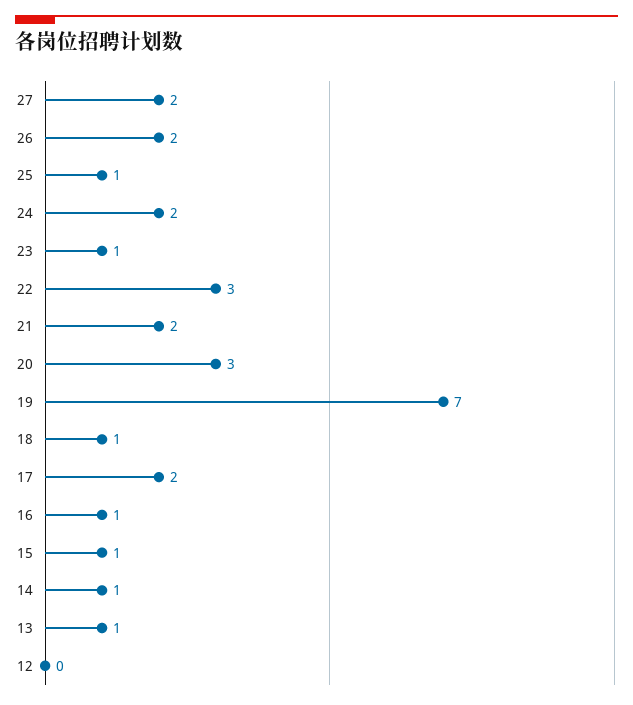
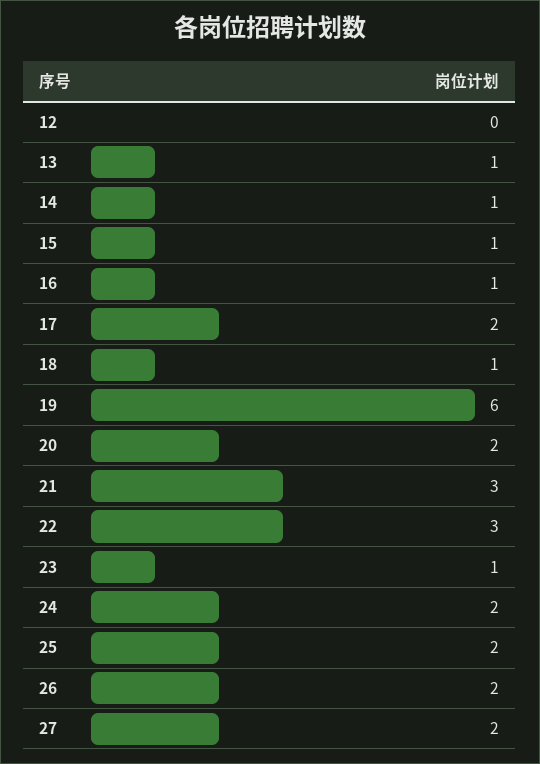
25: 1 -> 2
21: 2 -> 3
20: 3 -> 2
19: 7 -> 6

